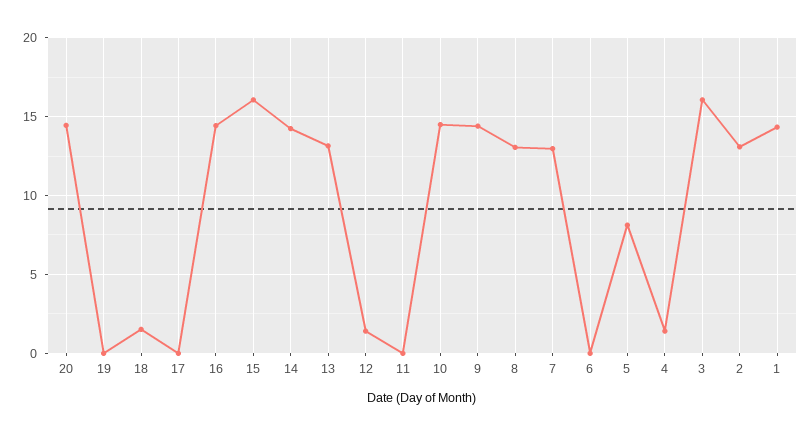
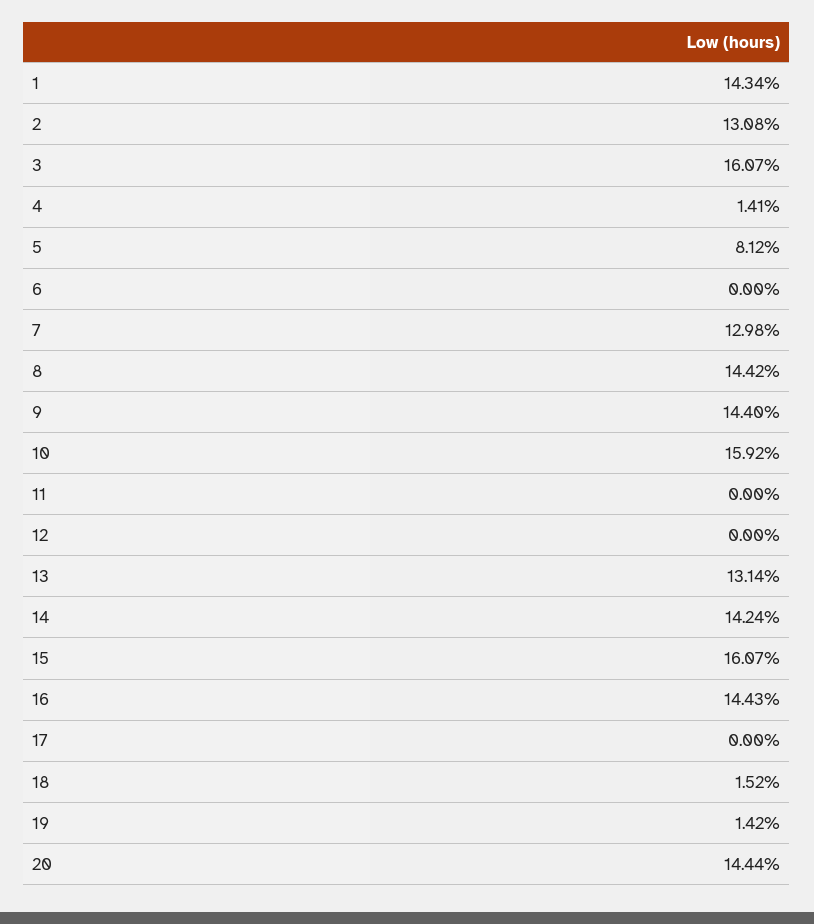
19: 0 -> 1.42
12: 1.5 -> 0
10: 14.5 -> 15.92
8: 13 -> 14.42

